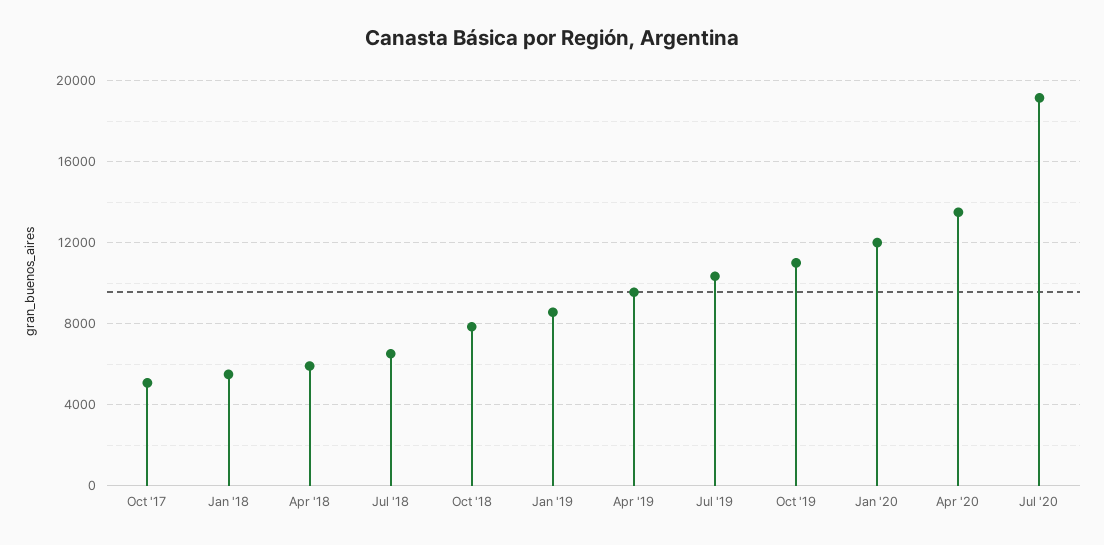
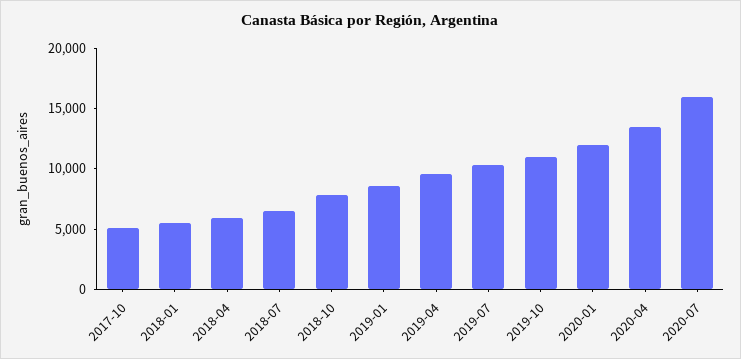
Jul '20: 19000 -> 16000

